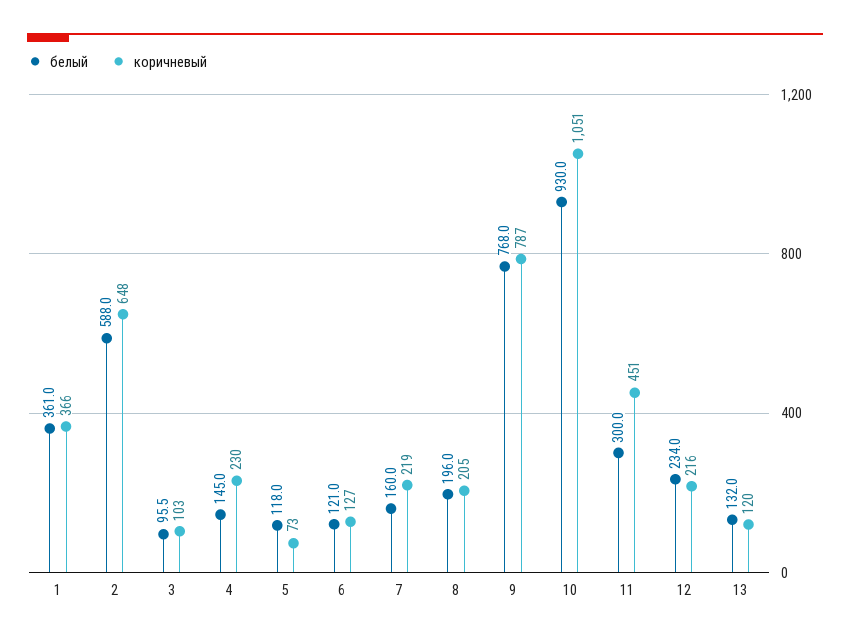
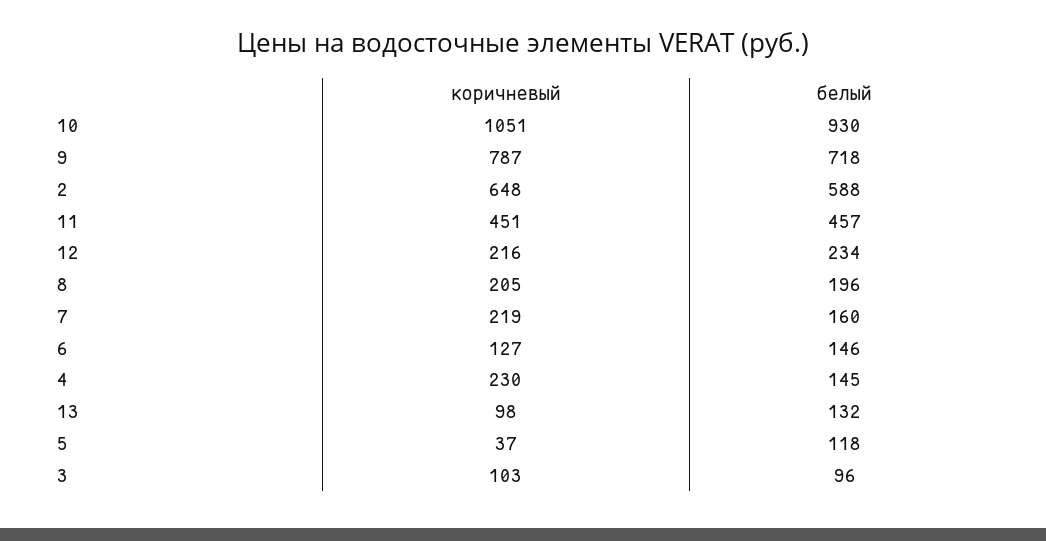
белый, 1: 361 -> none
коричневый, 1: 366 -> none
коричневый, 5: 73 -> 37
белый, 6: 121 -> 146
белый, 9: 768 -> 718
белый, 11: 300 -> 457
коричневый, 13: 120 -> 98

